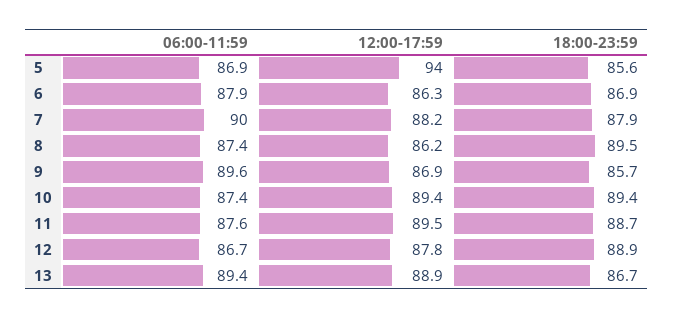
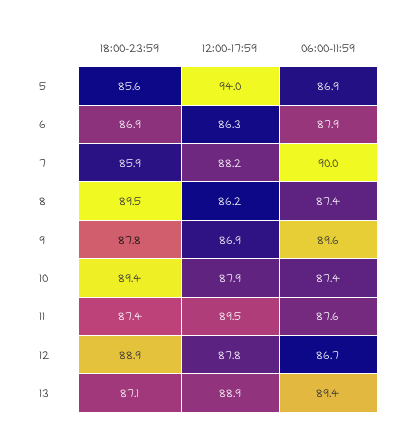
18:00-23:59, 7: 87.9 -> 85.9
18:00-23:59, 9: 85.7 -> 87.8
12:00-17:59, 10: 89.4 -> 87.9
18:00-23:59, 11: 88.7 -> 87.4
18:00-23:59, 13: 86.7 -> 87.1

